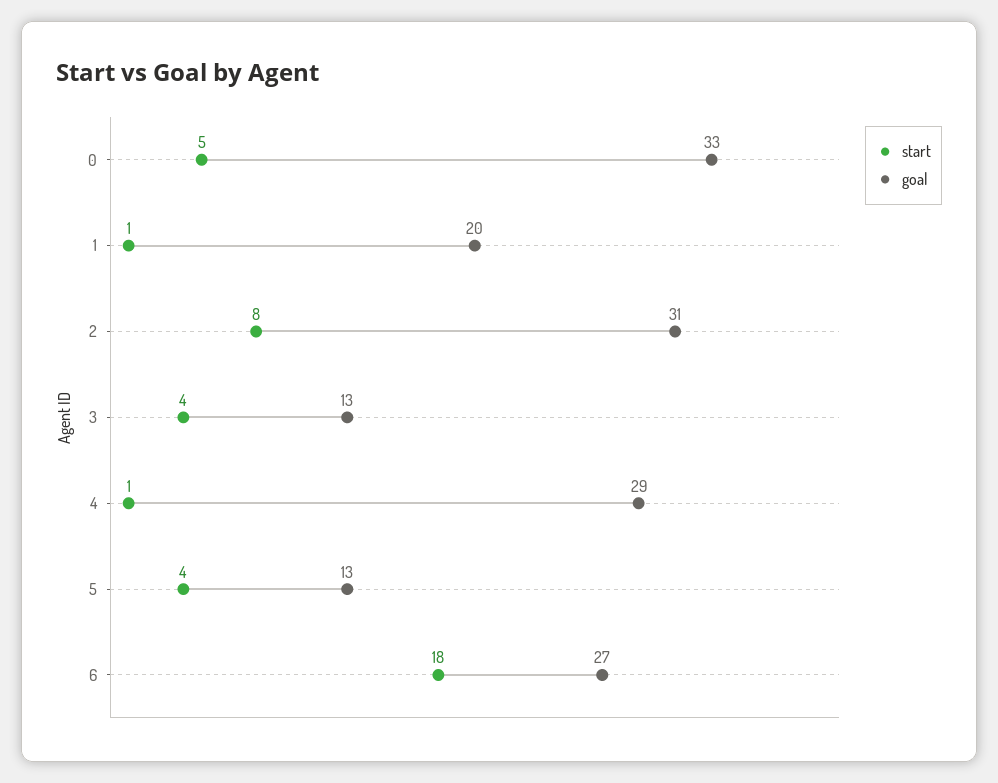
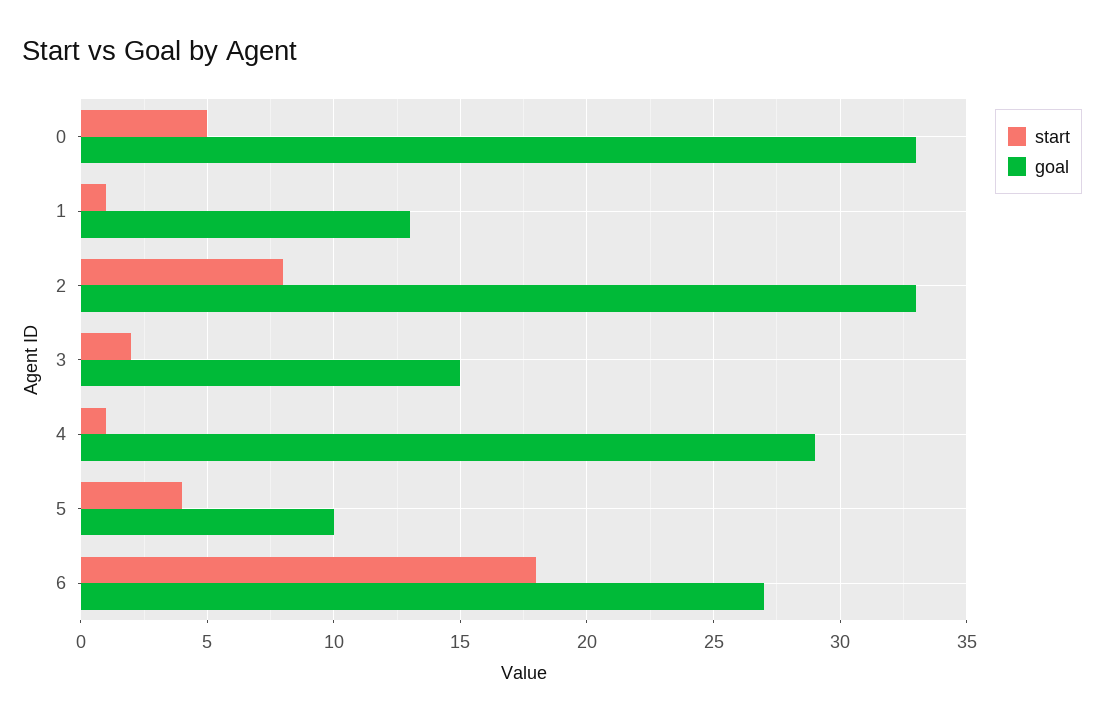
goal, 1: 20 -> 13
goal, 2: 31 -> 33
start, 3: 4 -> 2
goal, 3: 13 -> 15
goal, 5: 13 -> 10

